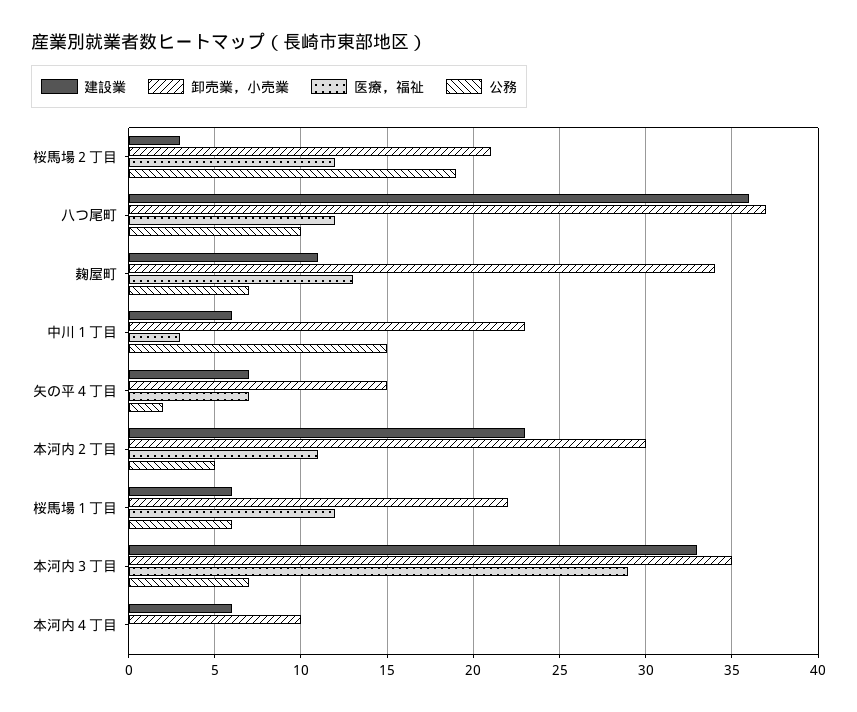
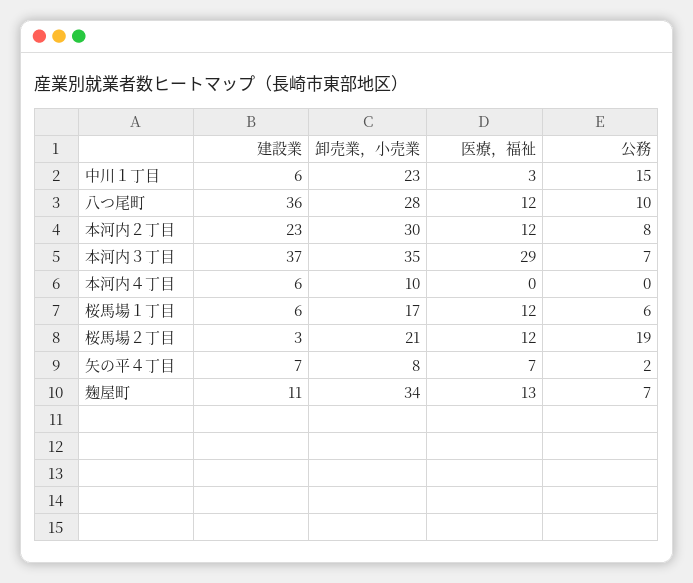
卸売業，小売業, 八つ尾町: 37 -> 28
卸売業，小売業, 矢の平４丁目: 15 -> 8
医療，福祉, 本河内２丁目: 11 -> 12
公務, 本河内２丁目: 5 -> 8
卸売業，小売業, 桜馬場１丁目: 22 -> 17
建設業, 本河内３丁目: 33 -> 37

